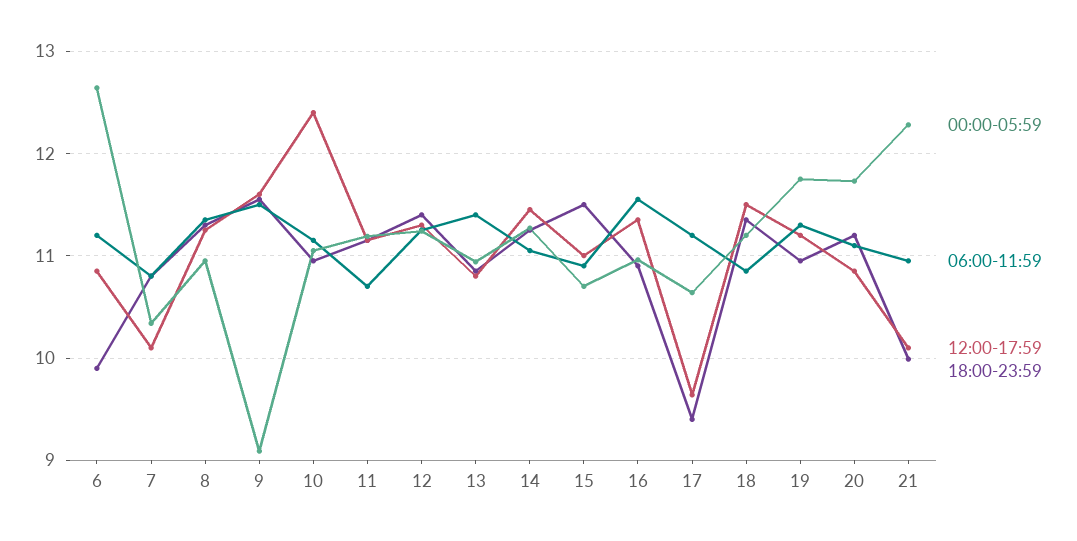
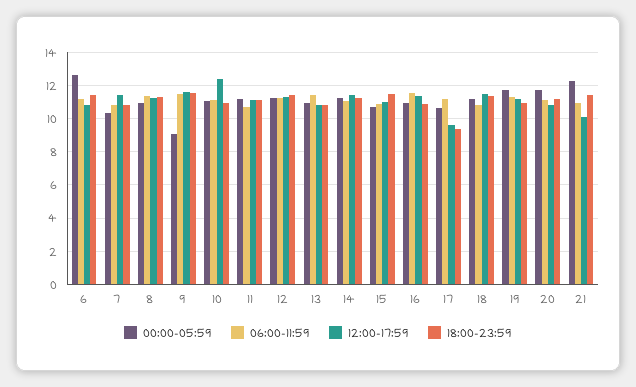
18:00-23:59, 6: 9.9 -> 11.5
12:00-17:59, 7: 10.1 -> 11.5
18:00-23:59, 21: 10 -> 11.5

